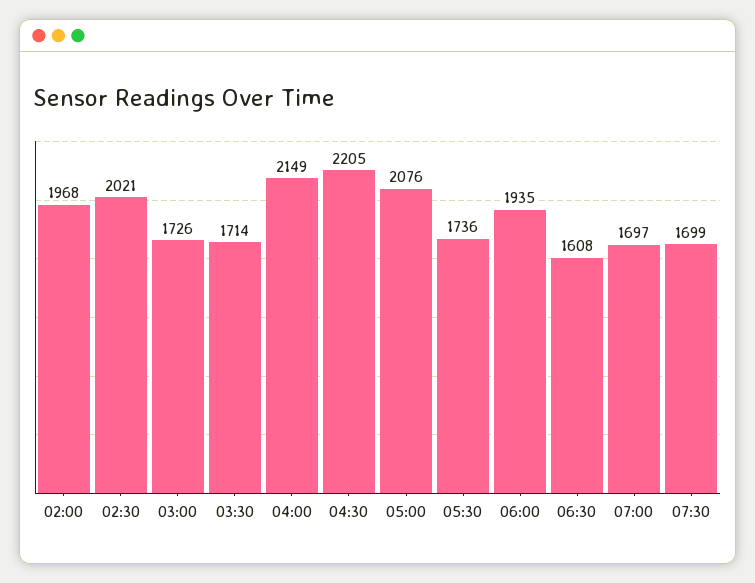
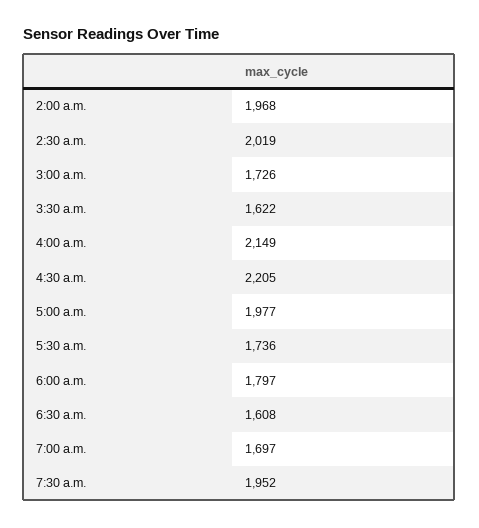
02:30: 2021 -> 2019
03:30: 1714 -> 1622
05:00: 2076 -> 1977
06:00: 1935 -> 1797
07:30: 1699 -> 1952

